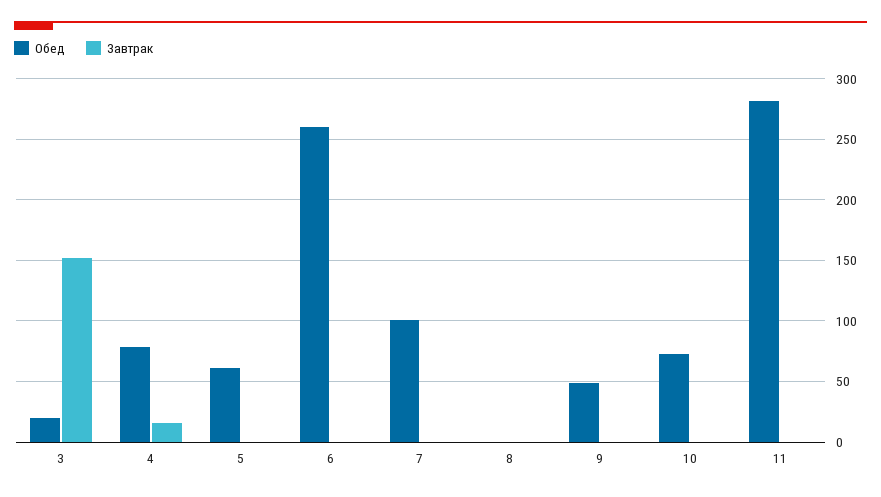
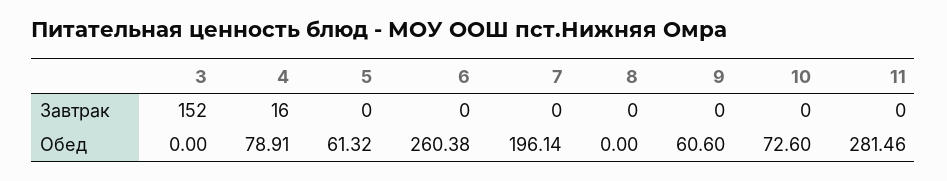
Обед, 3: 20 -> 0
Обед, 7: 100 -> 196.14
Обед, 9: 50 -> 60.6

